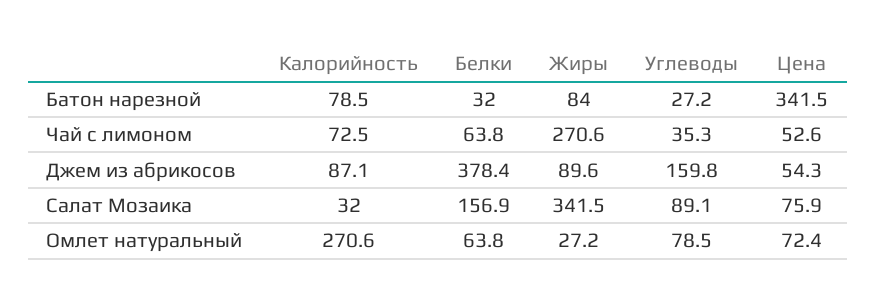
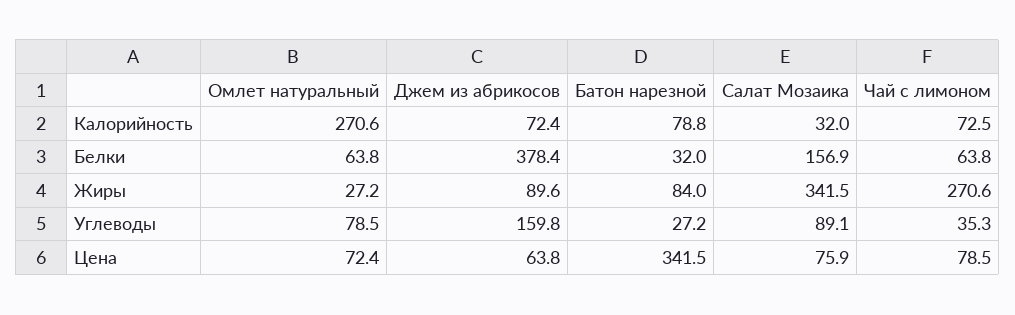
Калорийность, Батон нарезной: 78.5 -> 78.8
Цена, Чай с лимоном: 52.6 -> 78.5
Калорийность, Джем из абрикосов: 87.1 -> 72.4
Цена, Джем из абрикосов: 54.3 -> 63.8

